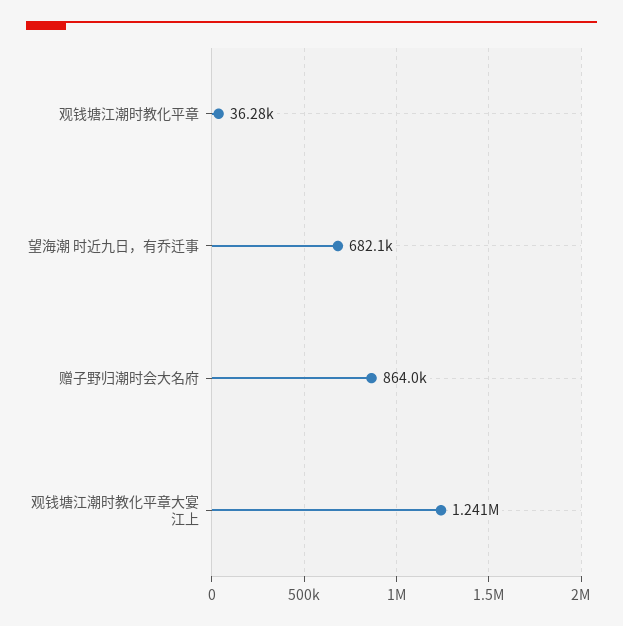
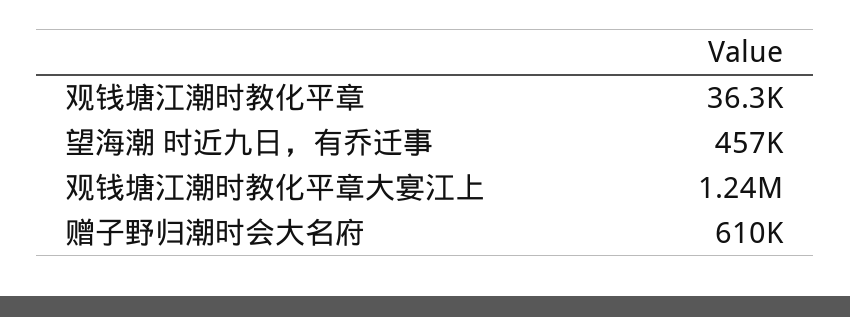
望海潮 时近九日，有乔迁事: 682100 -> 457000
赠子野归潮时会大名府: 864000 -> 610000

